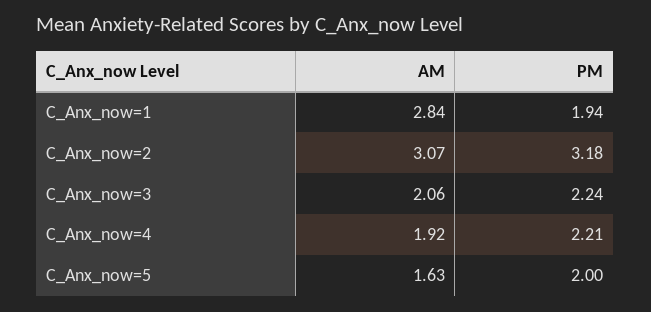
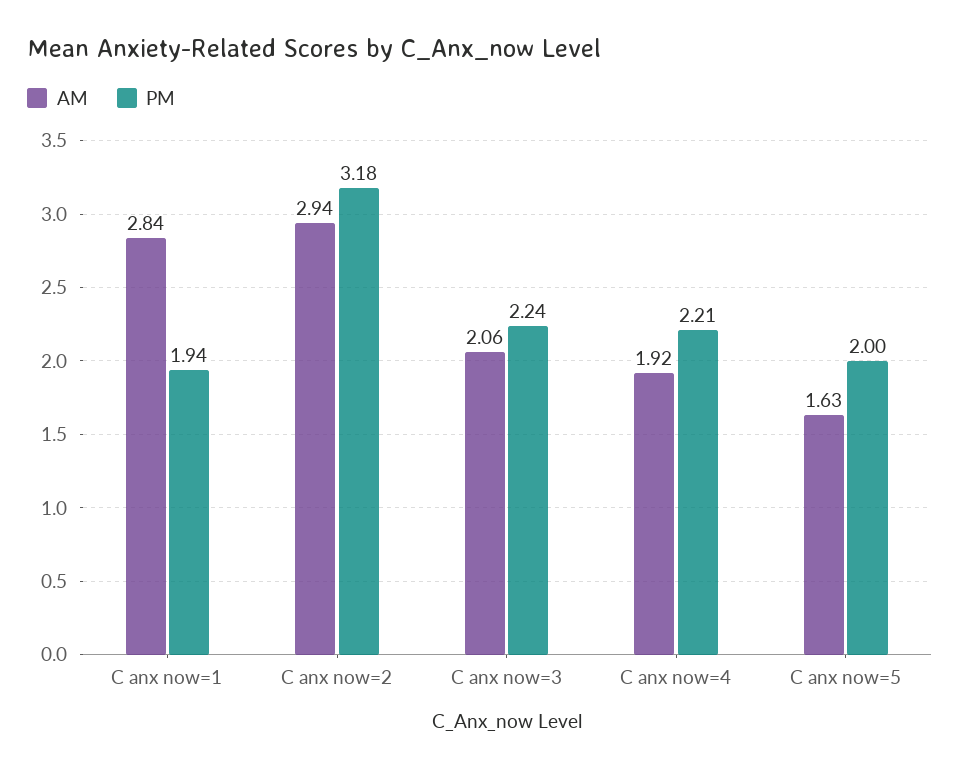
AM, C_Anx_now=2: 3.07 -> 2.94

